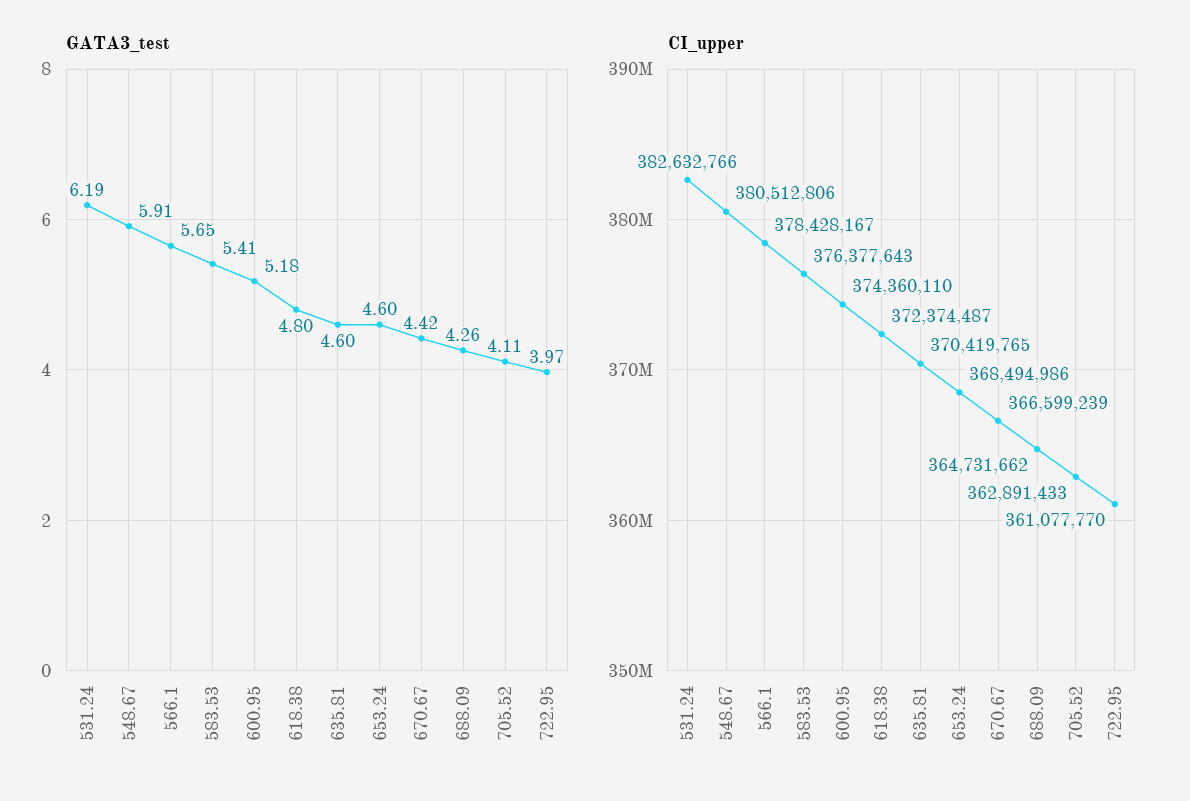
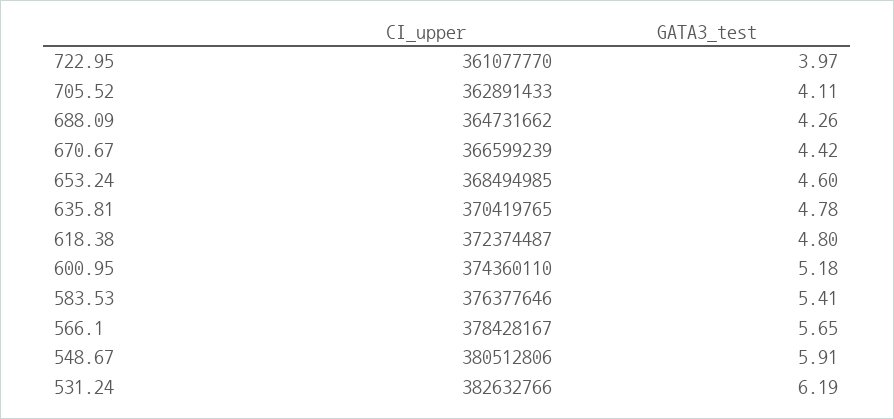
GATA3_test, 635.81: 4.6 -> 4.78
CI_upper, 583.53: 376377643 -> 376377646
CI_upper, 653.24: 368494986 -> 368494985

